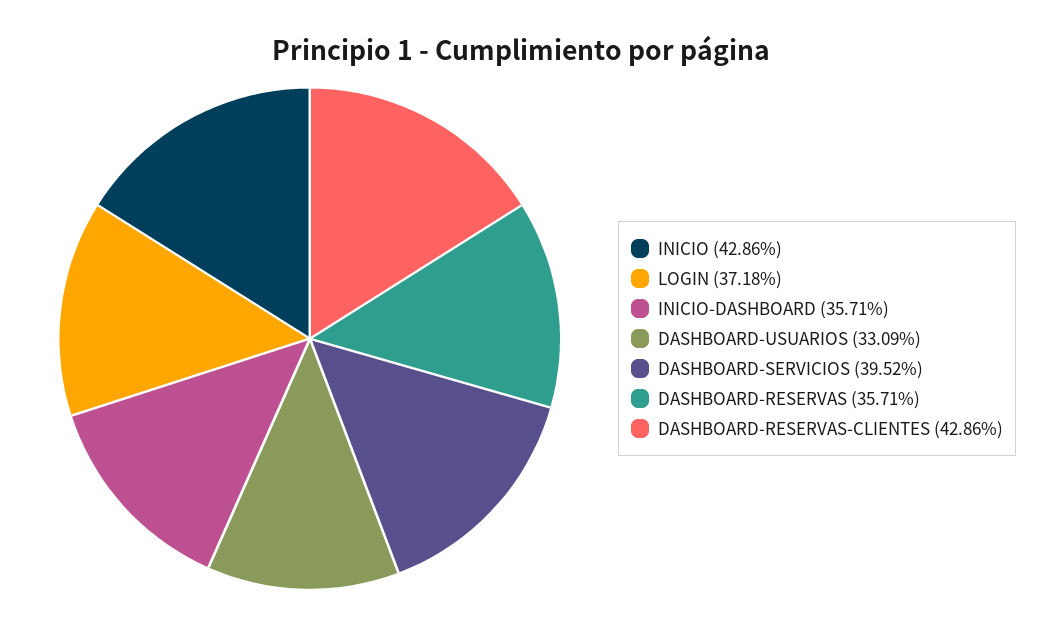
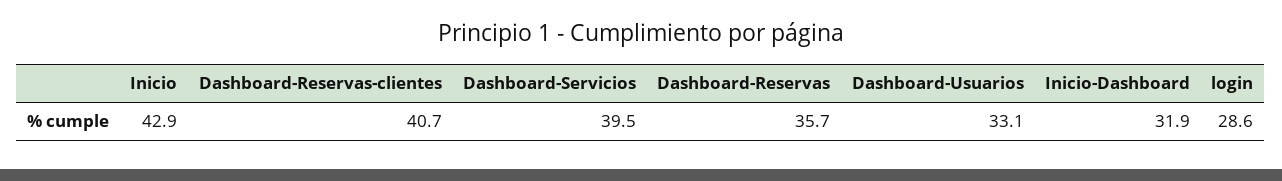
LOGIN: 37.18 -> 28.6
INICIO-DASHBOARD: 35.71 -> 31.9
DASHBOARD-RESERVAS-CLIENTES: 42.86 -> 40.7

